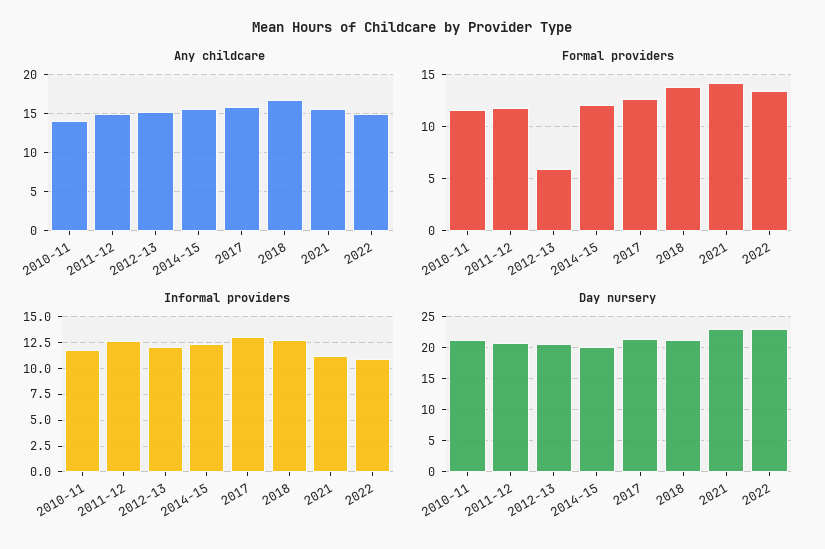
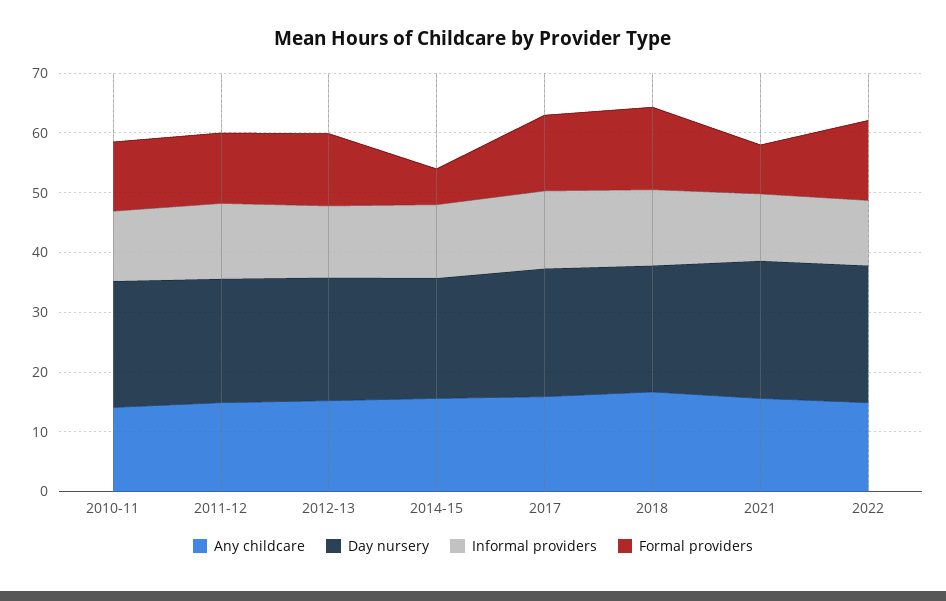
Formal providers, 2012-13: 6 -> 12
Formal providers, 2014-15: 12 -> 6
Formal providers, 2021: 14 -> 8

